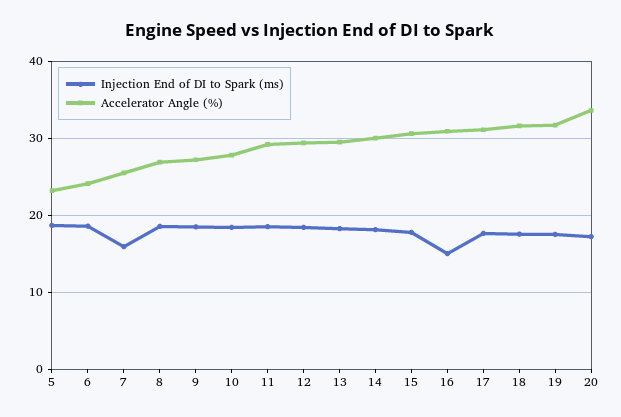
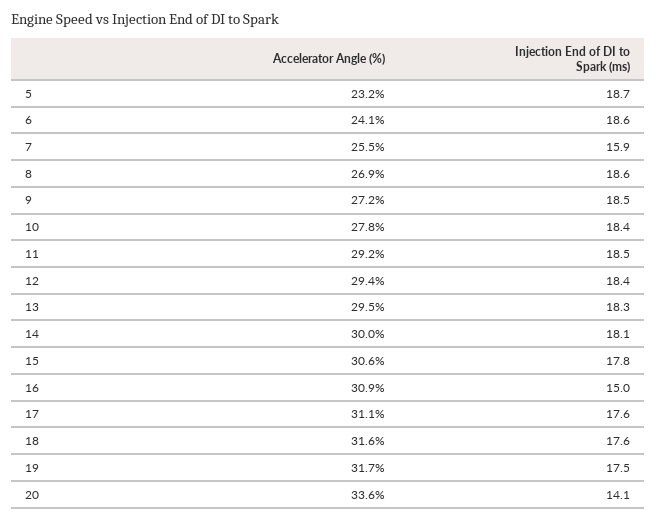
Injection End of DI to Spark (ms), 20: 17 -> 14.1

